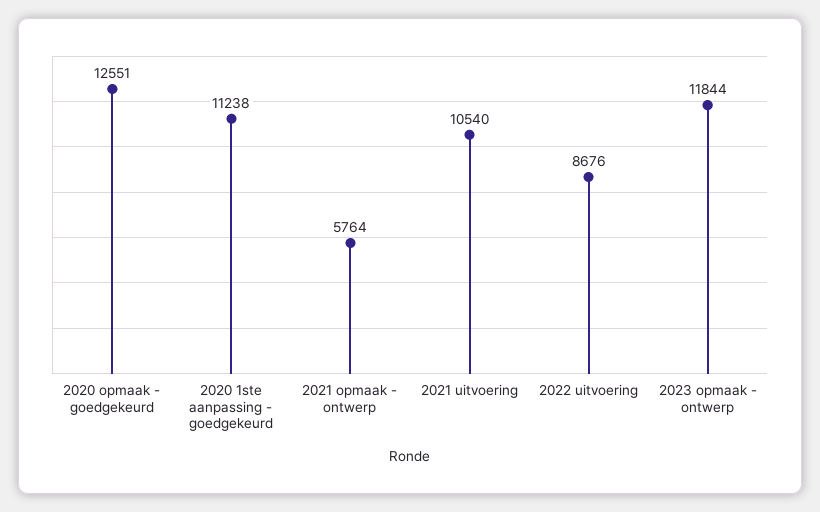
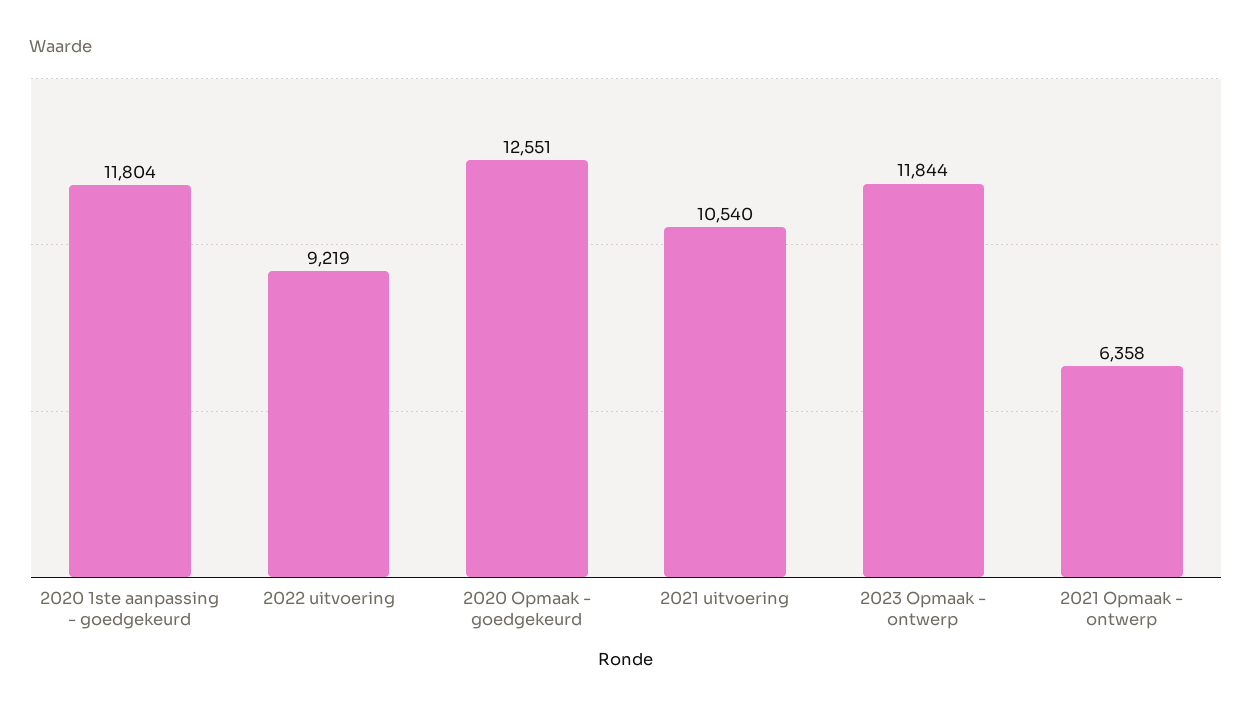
2020 1ste aanpassing - goedgekeurd: 11238 -> 11804
2021 opmaak - ontwerp: 5764 -> 6358
2022 uitvoering: 8676 -> 9219

